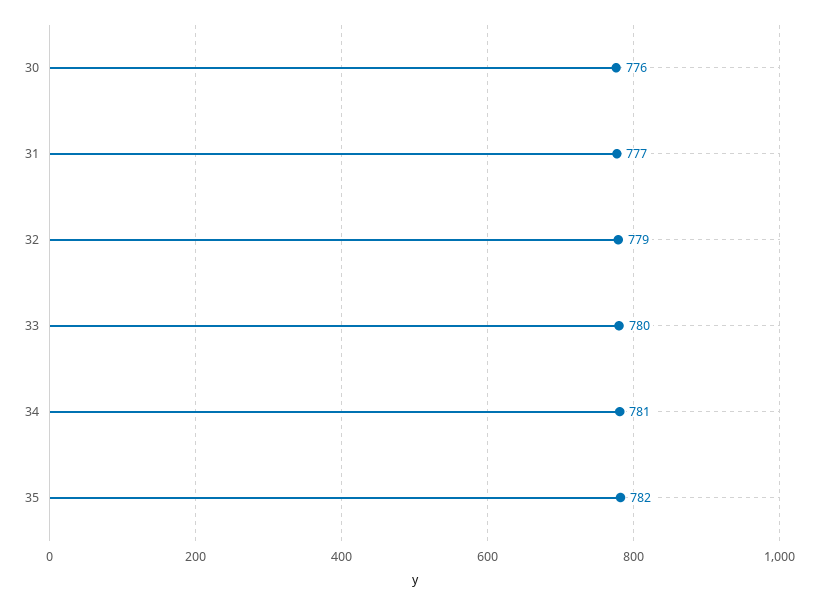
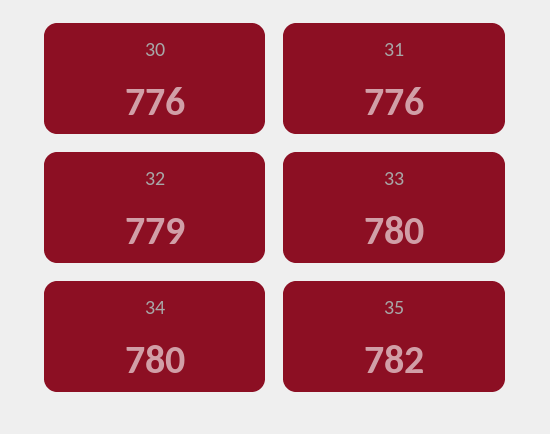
31: 777 -> 776
34: 781 -> 780

